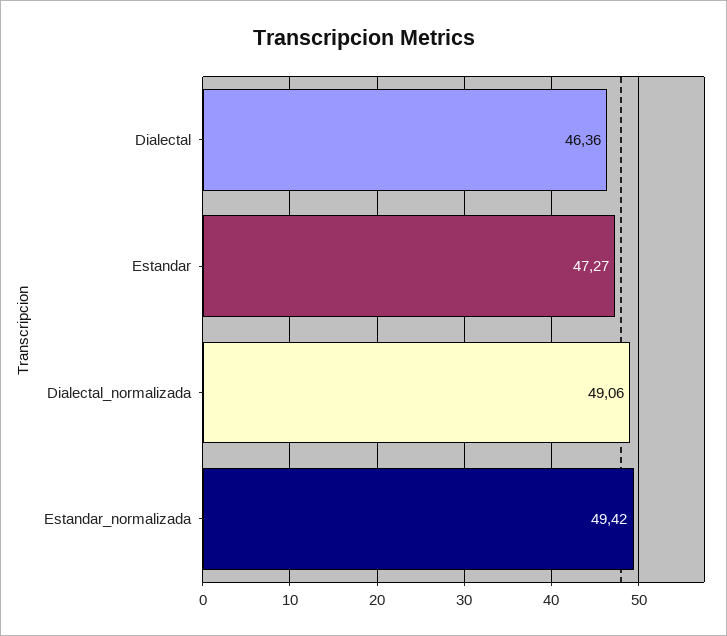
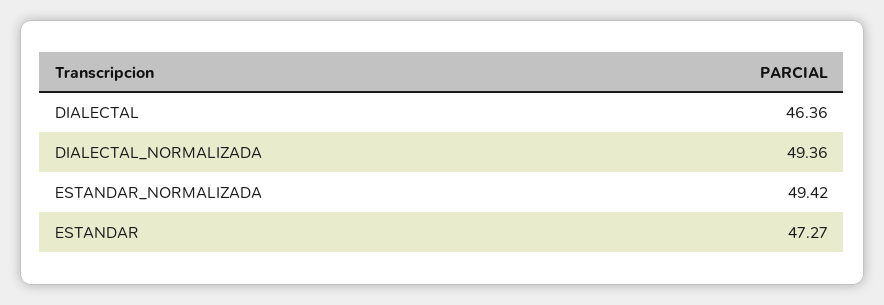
Dialectal_normalizada: 49.06 -> 49.36

